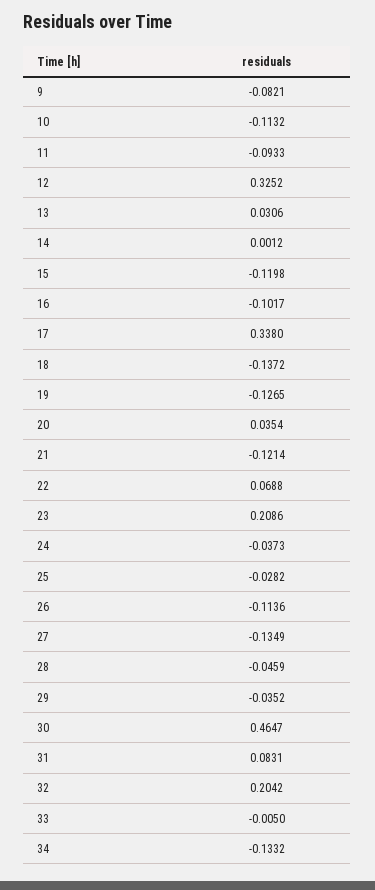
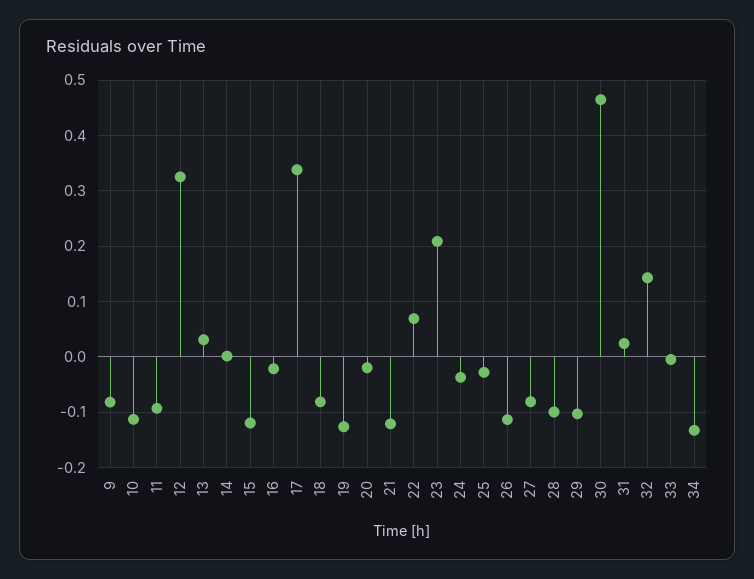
16: -0.1017 -> -0.02
18: -0.1372 -> -0.08
20: 0.0354 -> -0.02
27: -0.1349 -> -0.08
28: -0.0459 -> -0.1
29: -0.0352 -> -0.1
31: 0.0831 -> 0.02
32: 0.2042 -> 0.14

